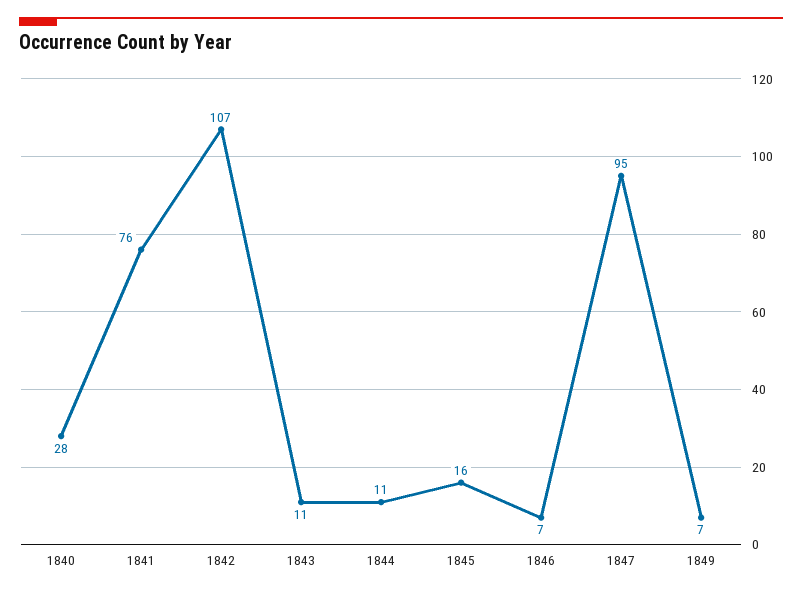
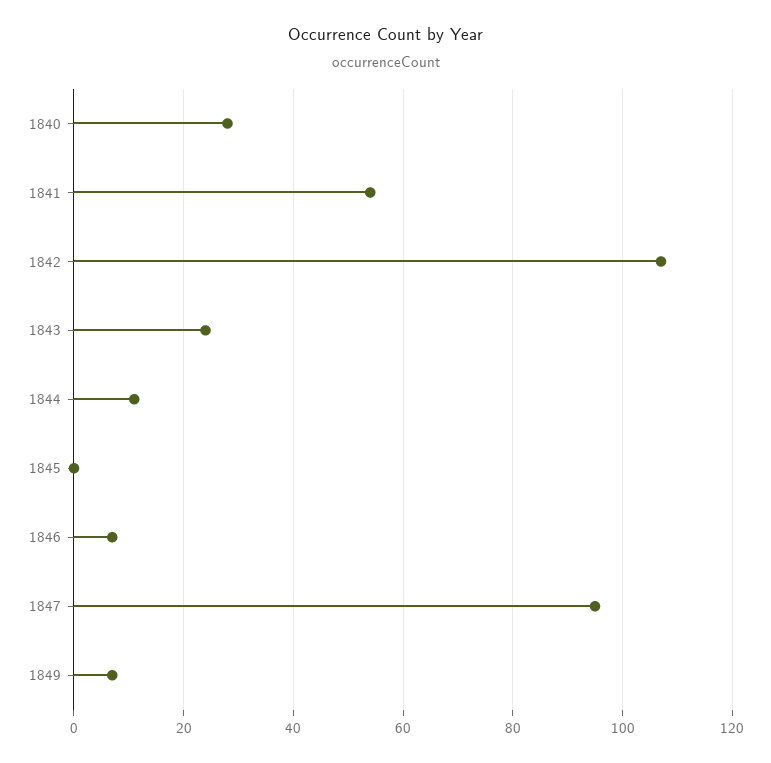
1841: 76 -> 55
1843: 11 -> 25
1845: 16 -> 0

